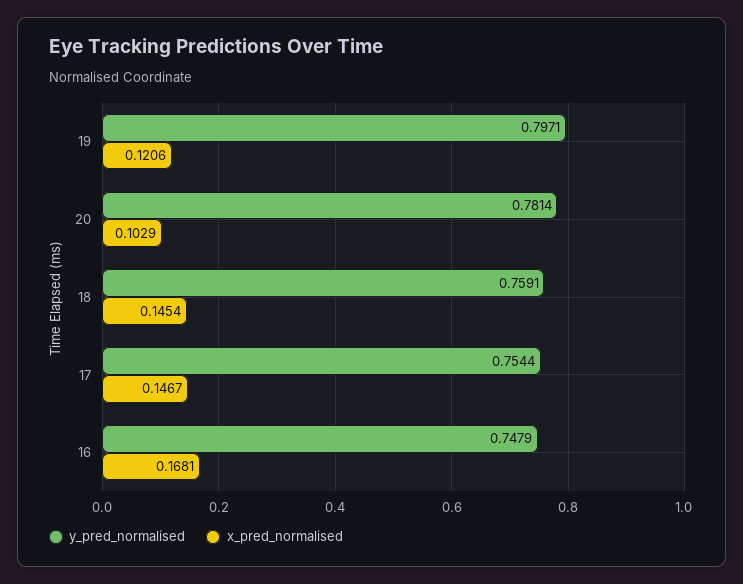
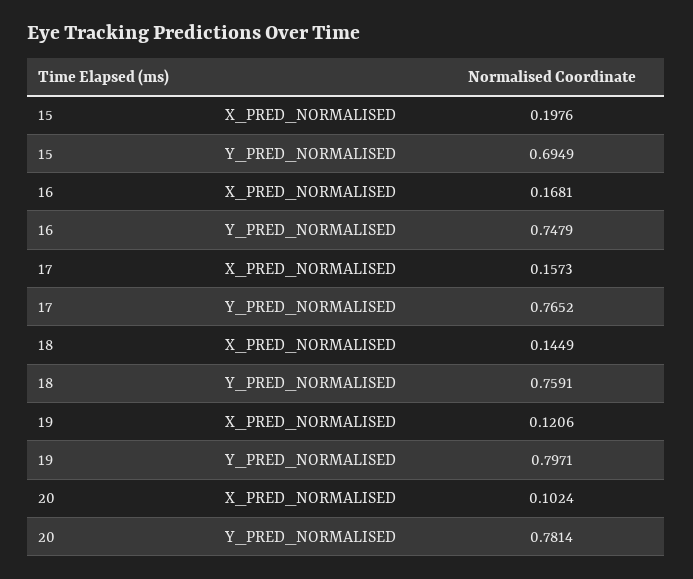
x_pred_normalised, 20: 0.1029 -> 0.1024
x_pred_normalised, 18: 0.1454 -> 0.1449
y_pred_normalised, 17: 0.7544 -> 0.7652
x_pred_normalised, 17: 0.1467 -> 0.1573
x_pred_normalised, 15: none -> 0.1976
y_pred_normalised, 15: none -> 0.6949

